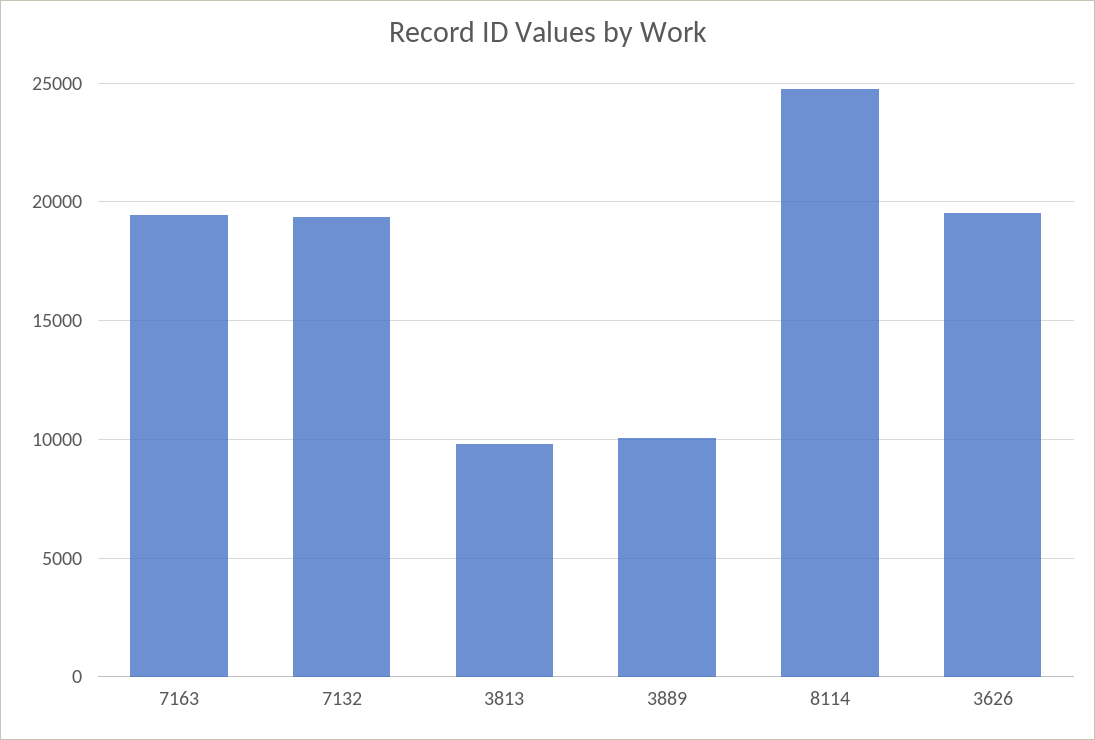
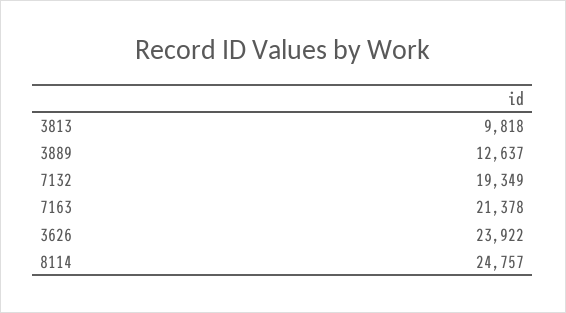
7163: 19500 -> 21378
3889: 10000 -> 12637
3626: 19500 -> 23922

